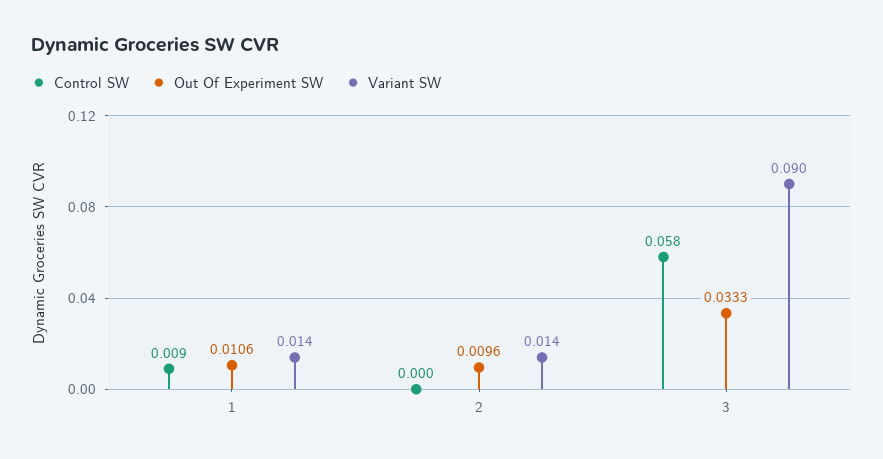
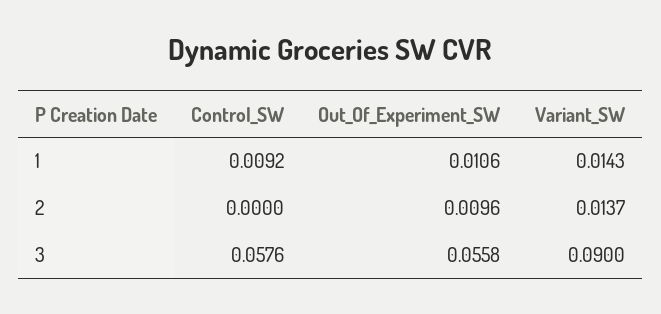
Out Of Experiment SW, 3: 0.0333 -> 0.0558

